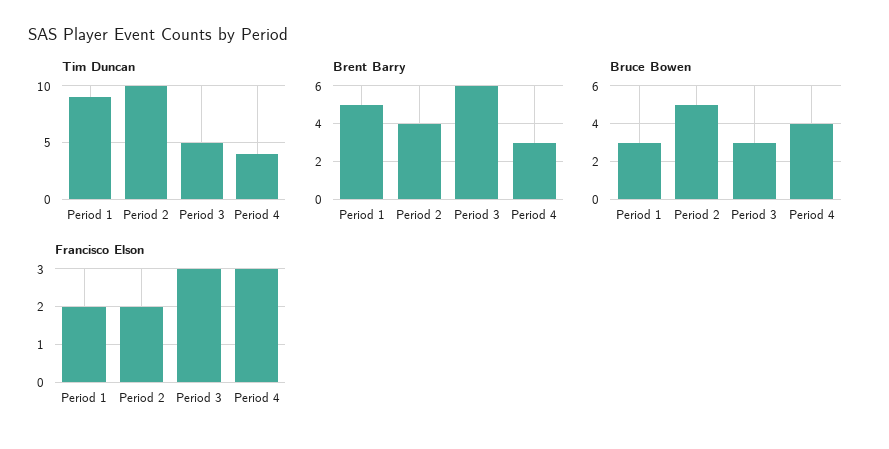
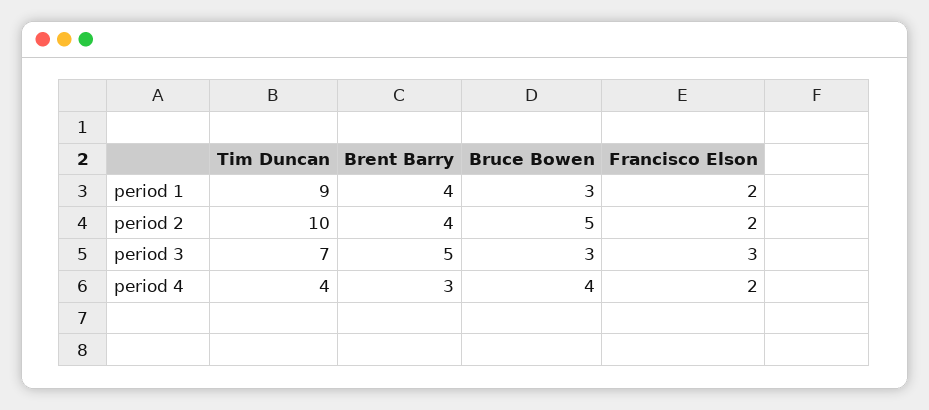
Tim Duncan, Period 3: 5 -> 7
Brent Barry, Period 1: 5 -> 4
Brent Barry, Period 3: 6 -> 5
Francisco Elson, Period 4: 3 -> 2

